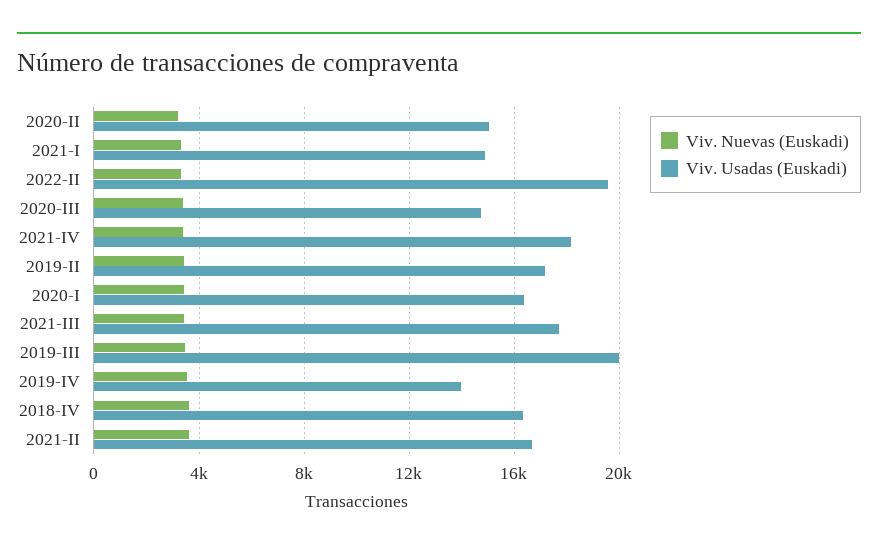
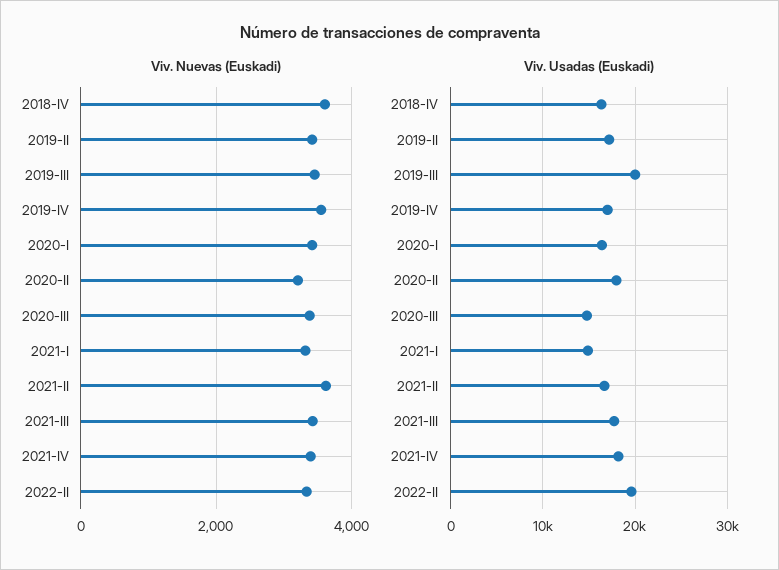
Viv. Usadas (Euskadi), 2020-II: 15000 -> 18000
Viv. Usadas (Euskadi), 2019-IV: 14000 -> 17000

